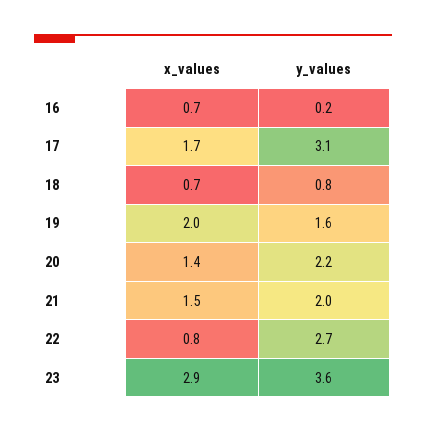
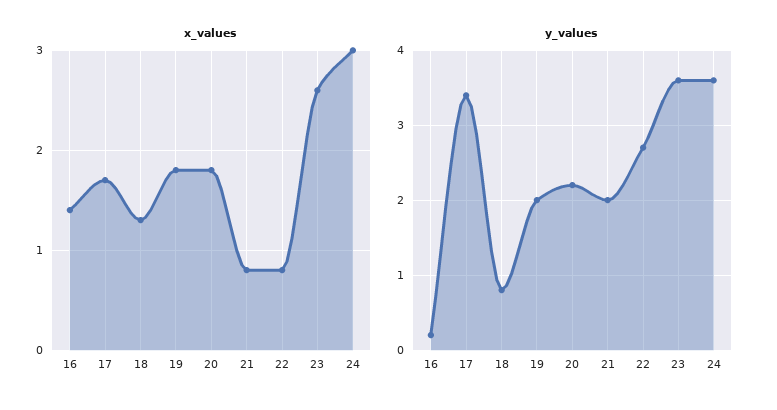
x_values, 16: 0.7 -> 1.4
y_values, 17: 3.1 -> 3.4
x_values, 18: 0.7 -> 1.3
x_values, 19: 2 -> 1.8
y_values, 19: 1.6 -> 2
x_values, 20: 1.4 -> 1.8
x_values, 21: 1.5 -> 0.8
x_values, 23: 2.9 -> 2.6
x_values, 24: none -> 3
y_values, 24: none -> 3.6

